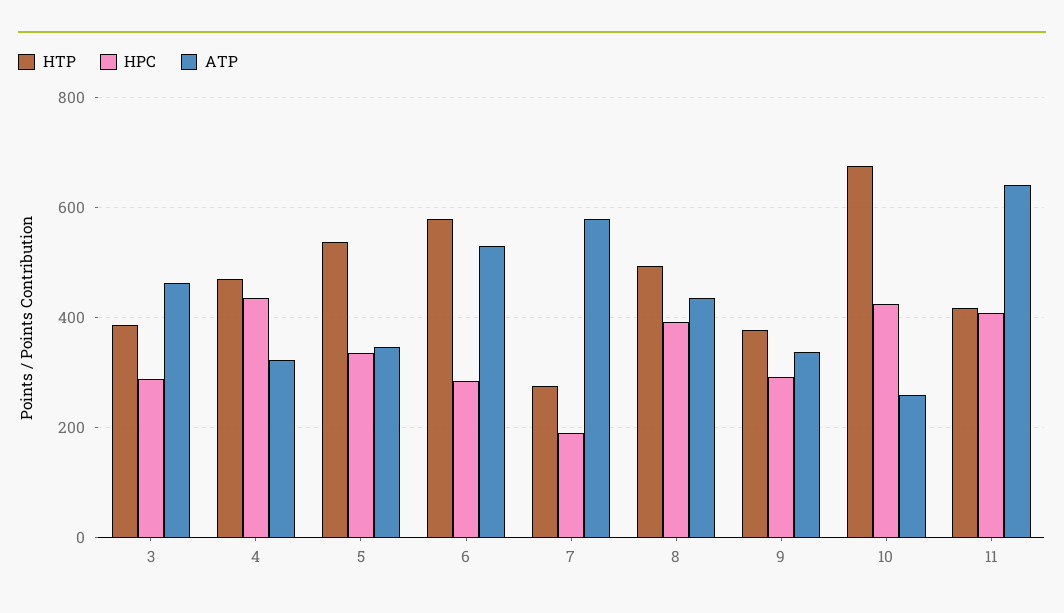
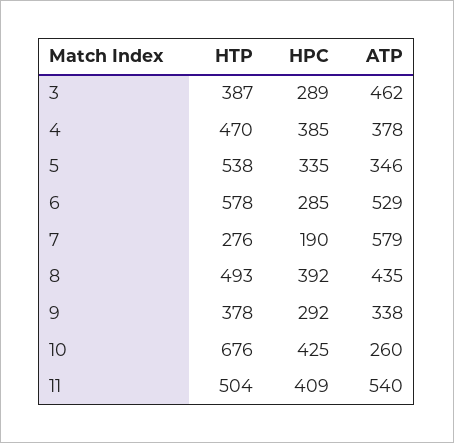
HPC, 4: 440 -> 385
ATP, 4: 320 -> 378
HTP, 11: 420 -> 504
ATP, 11: 640 -> 540

